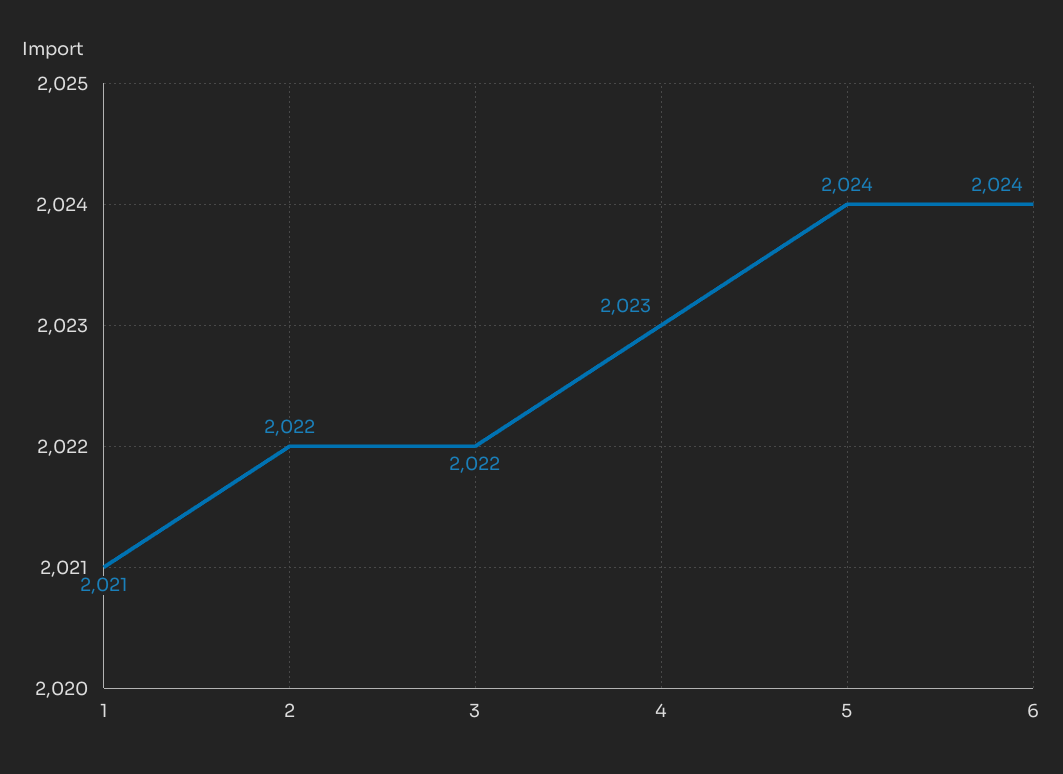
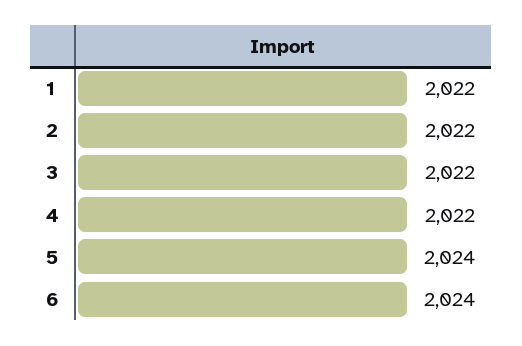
1: 2021 -> 2022
4: 2023 -> 2022

